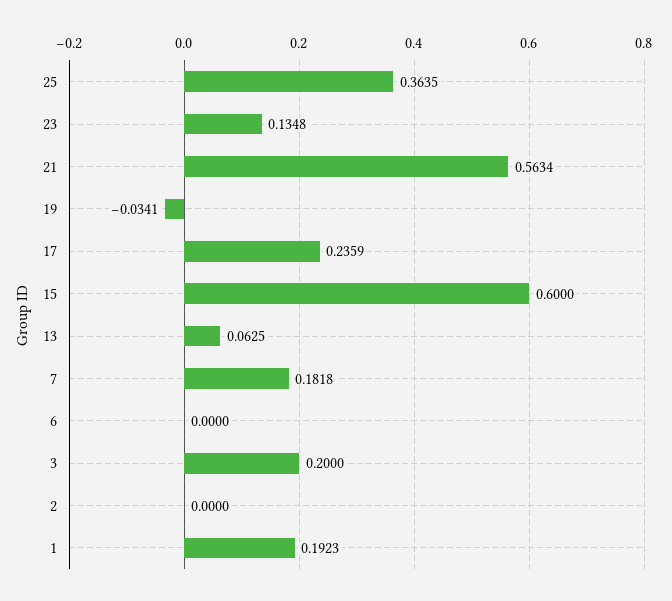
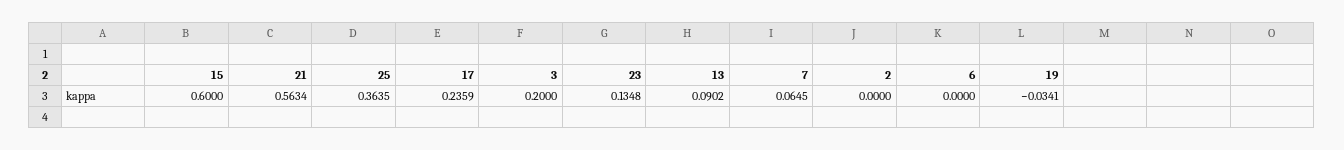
13: 0.0625 -> 0.0902
7: 0.1818 -> 0.0645
1: 0.1923 -> none

